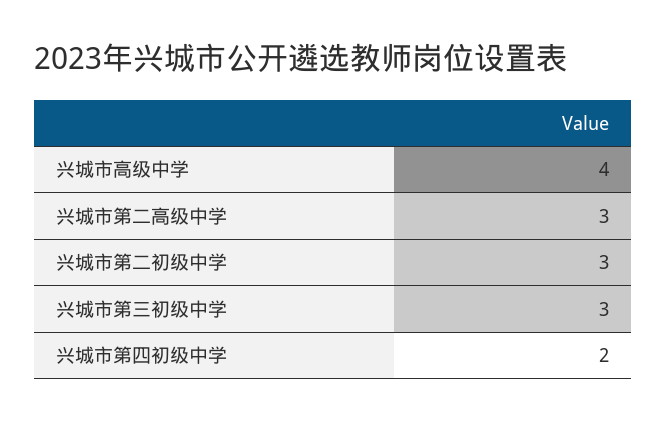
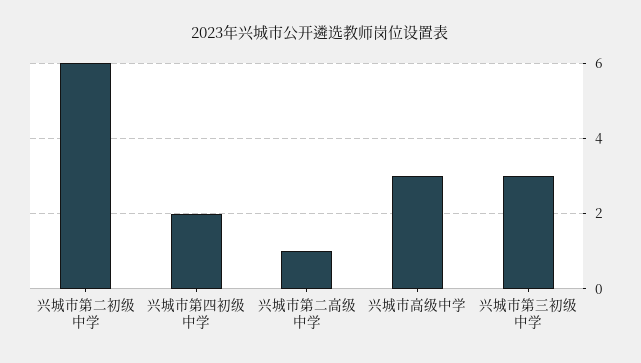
兴城市高级中学: 4 -> 3
兴城市第二高级中学: 3 -> 1
兴城市第二初级中学: 3 -> 6

